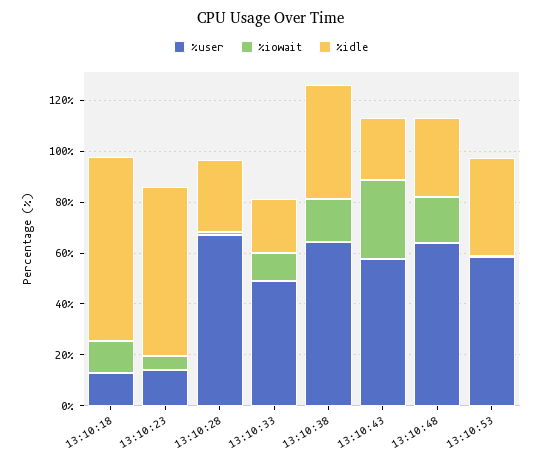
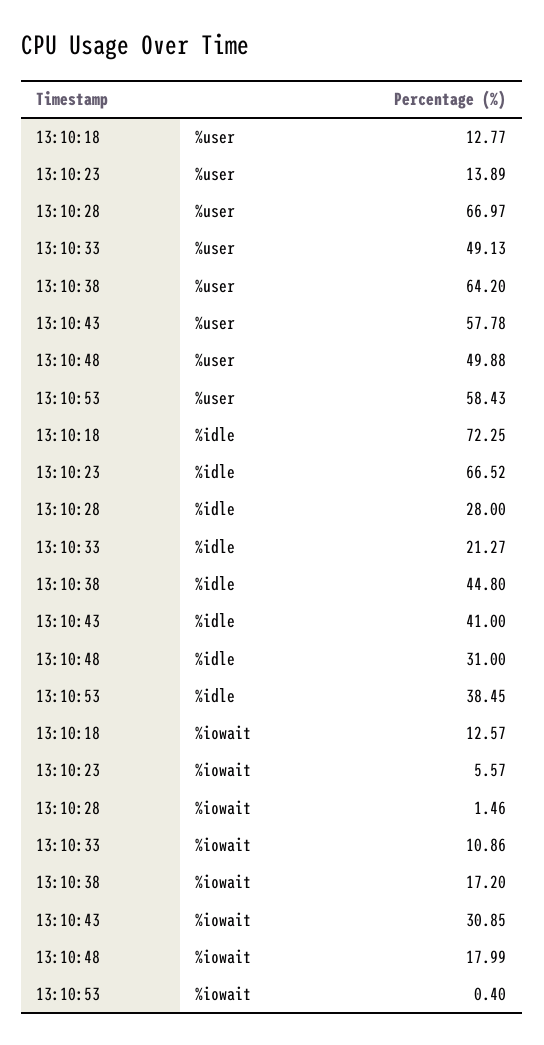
%idle, 13:10:43: 25 -> 41
%user, 13:10:48: 65 -> 49.88

